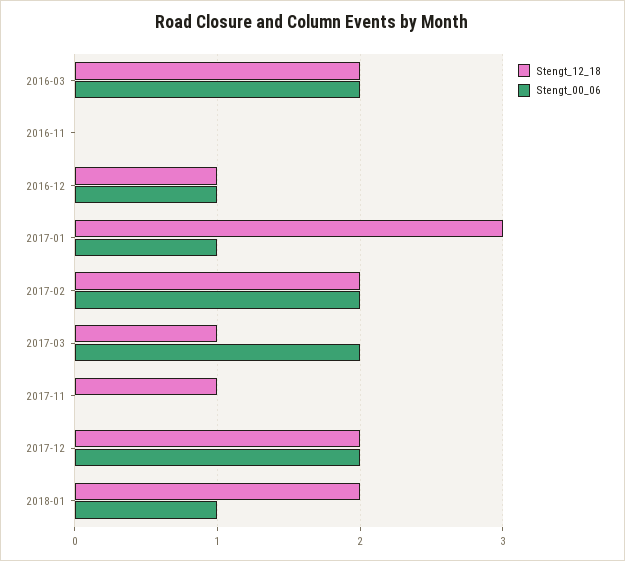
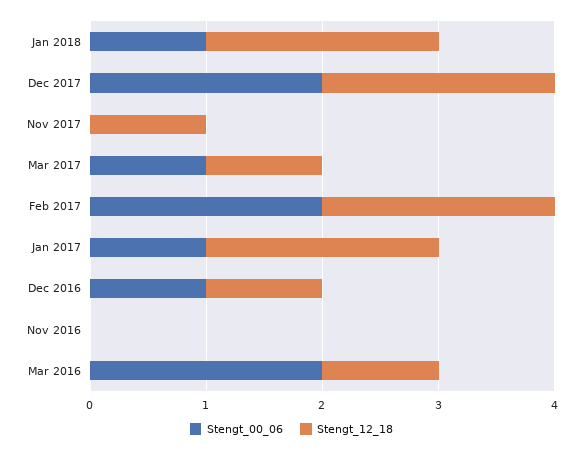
Stengt_12_18, 2016-03: 2 -> 1
Stengt_12_18, 2017-01: 3 -> 2
Stengt_00_06, 2017-03: 2 -> 1

